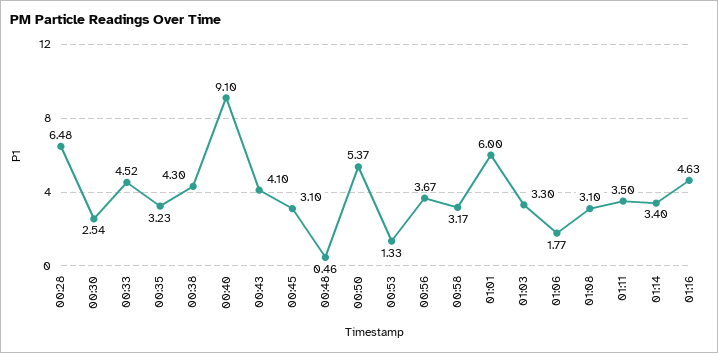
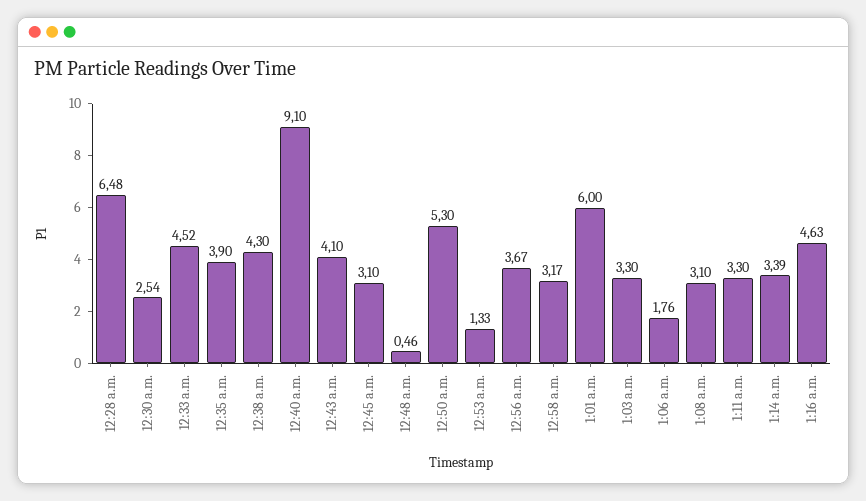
00:35: 3.23 -> 3.9
00:50: 5.37 -> 5.3
01:06: 1.77 -> 1.76
01:11: 3.5 -> 3.3
01:14: 3.4 -> 3.39

